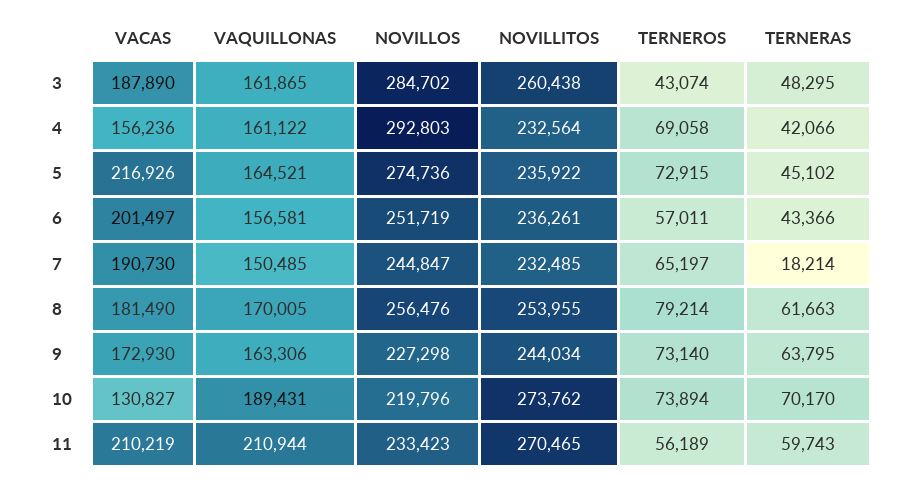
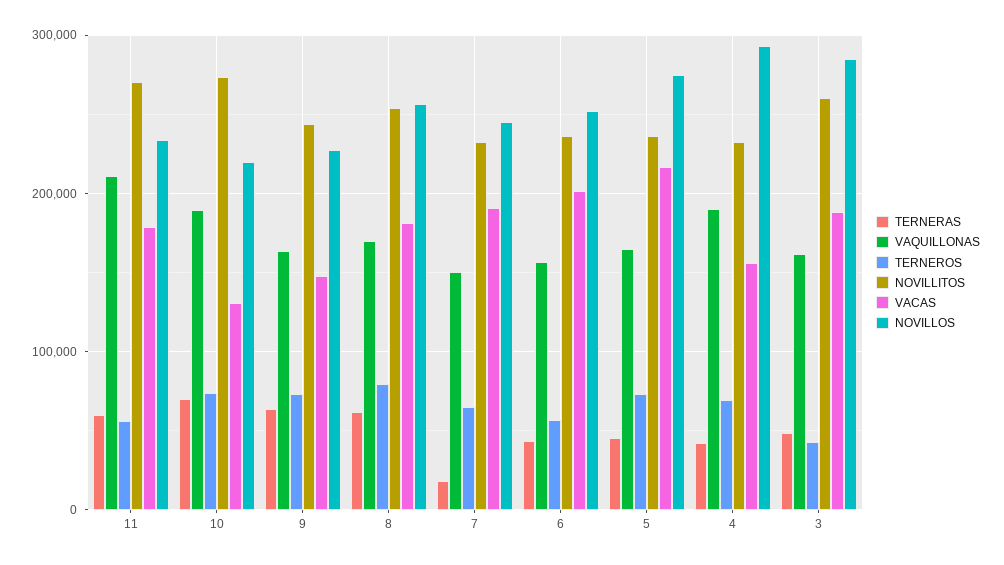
VAQUILLONAS, 4: 161122 -> 190000
VACAS, 9: 172930 -> 150000
VACAS, 11: 210219 -> 180000

